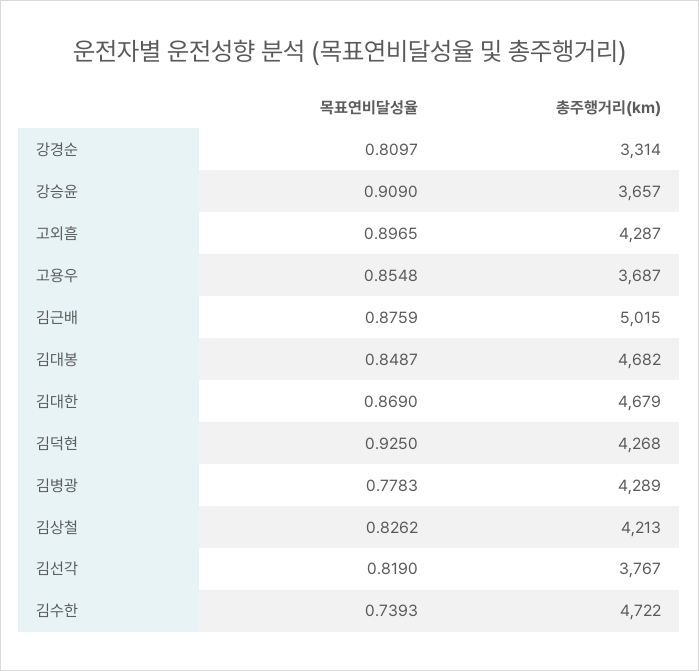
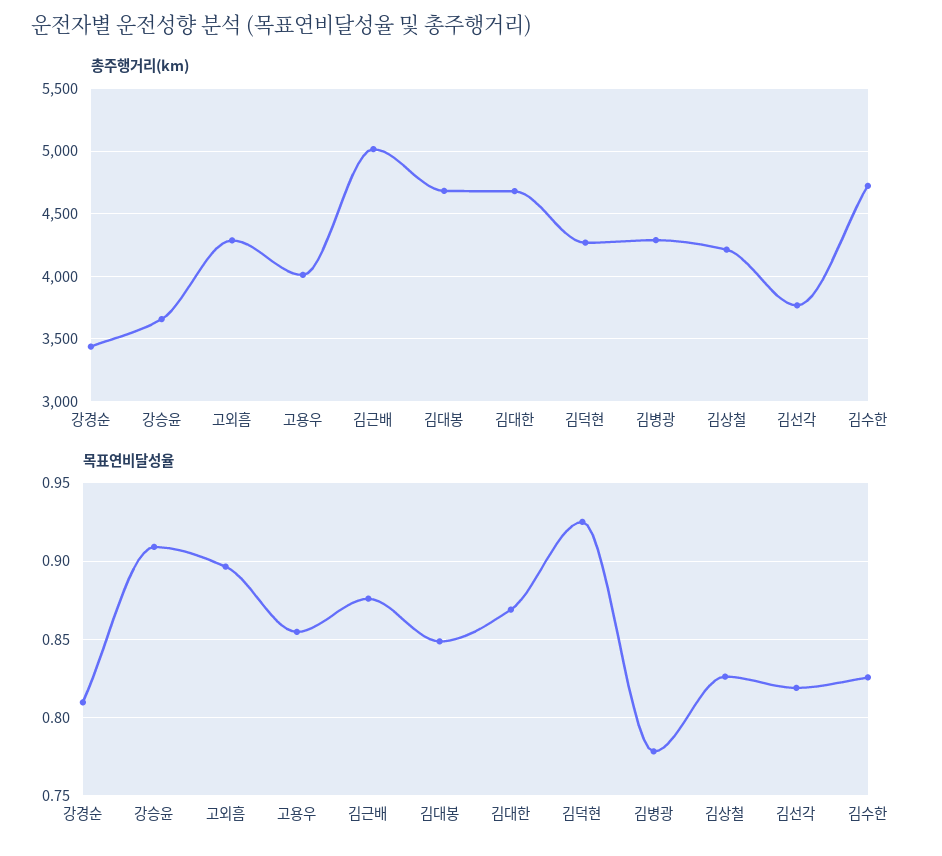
총주행거리(km), 강경순: 3314 -> 3450
총주행거리(km), 고용우: 3687 -> 4000
목표연비달성율, 김수한: 0.7393 -> 0.825

